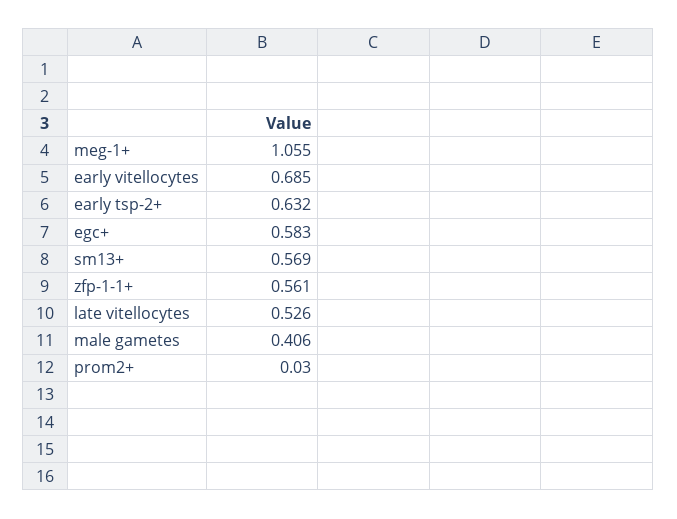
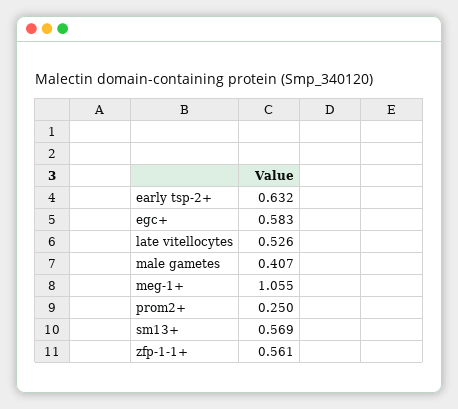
early vitellocytes: 0.685 -> none
male gametes: 0.406 -> 0.407
prom2+: 0.03 -> 0.25

